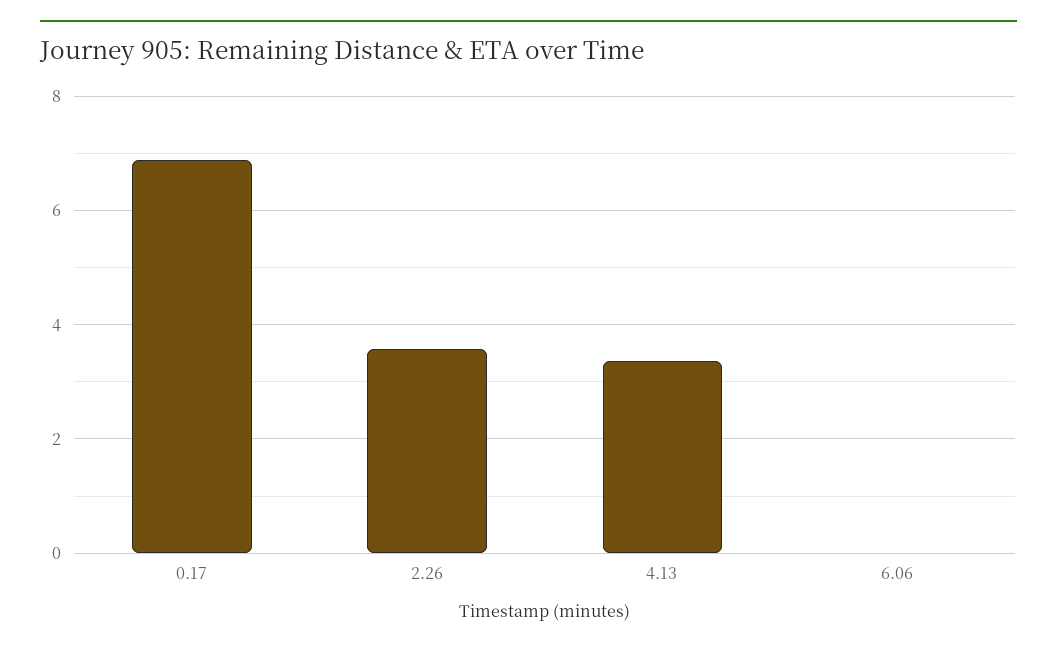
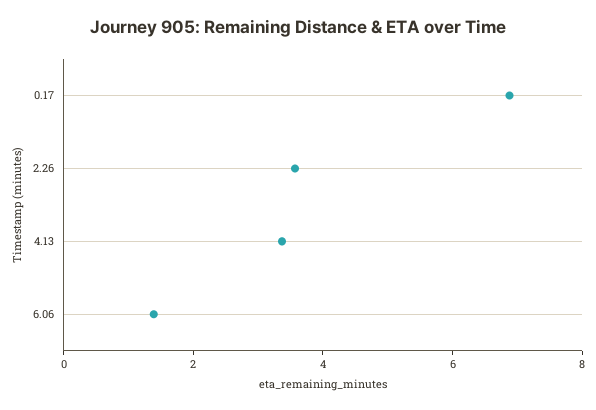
6.06: 0 -> 1.5

